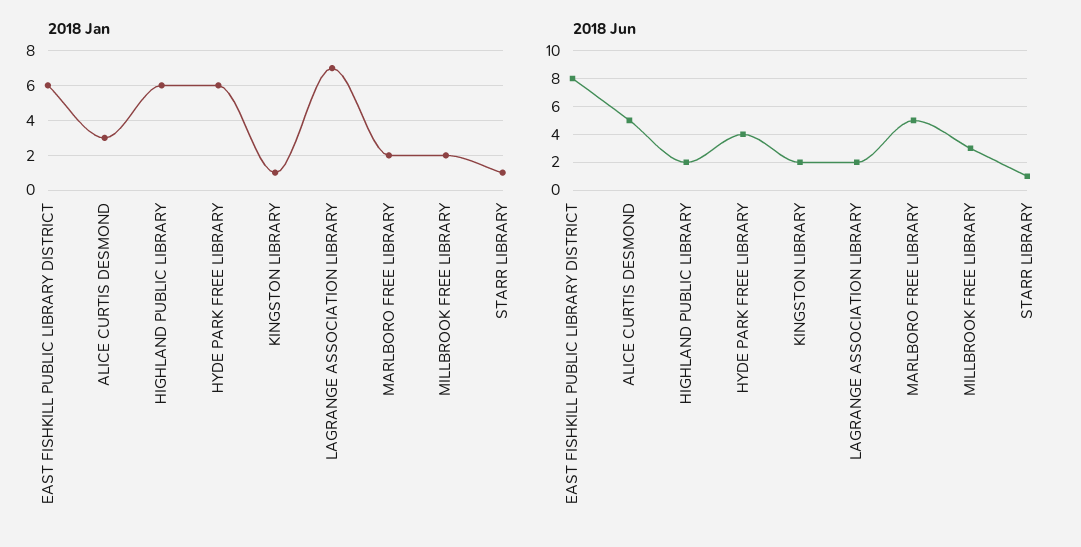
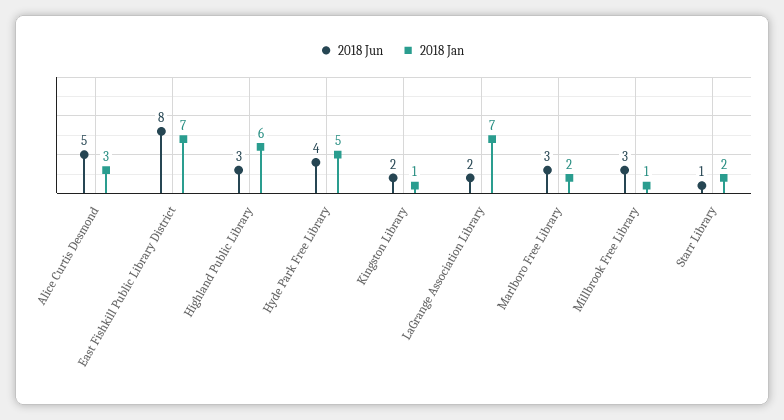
2018 Jan, EAST FISHKILL PUBLIC LIBRARY DISTRICT: 6 -> 7
2018 Jan, HYDE PARK FREE LIBRARY: 6 -> 5
2018 Jan, MILLBROOK FREE LIBRARY: 2 -> 1
2018 Jan, STARR LIBRARY: 1 -> 2
2018 Jun, HIGHLAND PUBLIC LIBRARY: 2 -> 3
2018 Jun, MARLBORO FREE LIBRARY: 5 -> 3

